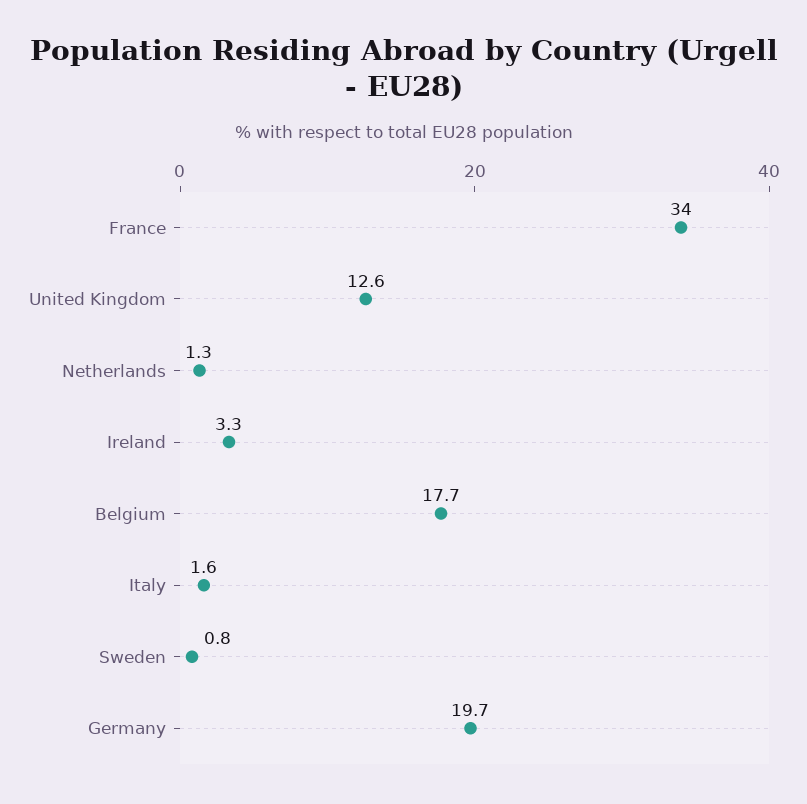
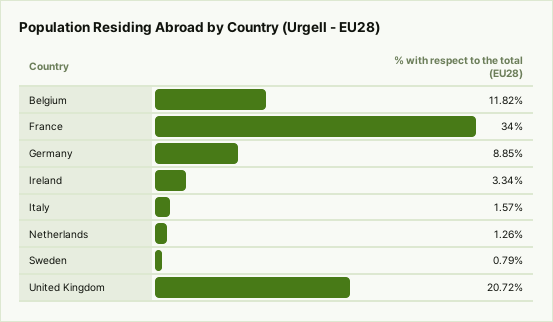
United Kingdom: 12.6 -> 20.72
Belgium: 17.7 -> 11.82
Germany: 19.7 -> 8.85

